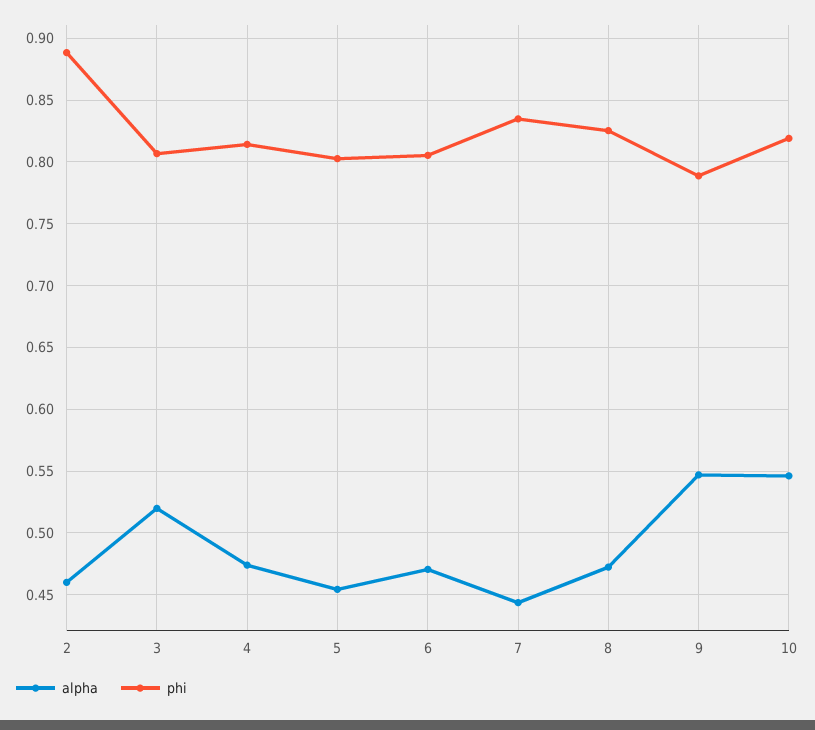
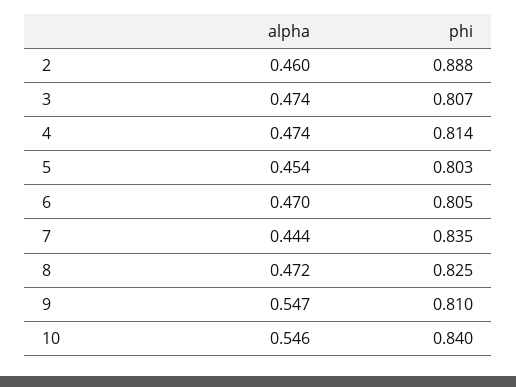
alpha, 3: 0.52 -> 0.474
phi, 9: 0.79 -> 0.81
phi, 10: 0.82 -> 0.84

